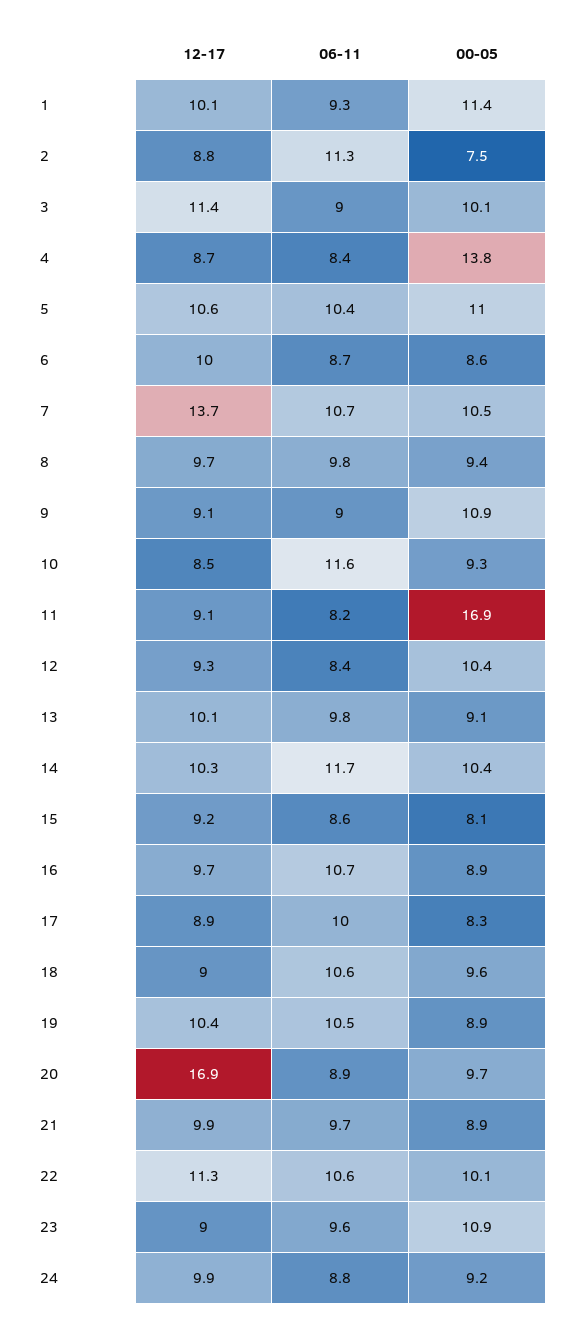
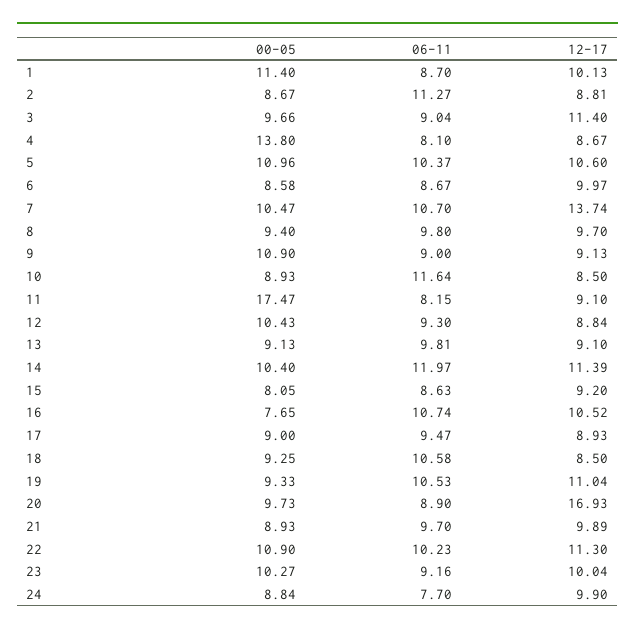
06-11, 1: 9.3 -> 8.7
00-05, 2: 7.5 -> 8.67
00-05, 3: 10.1 -> 9.66
06-11, 4: 8.4 -> 8.1
00-05, 10: 9.3 -> 8.93
00-05, 11: 16.9 -> 17.47
12-17, 12: 9.3 -> 8.84
06-11, 12: 8.4 -> 9.3
12-17, 13: 10.1 -> 9.1
12-17, 14: 10.3 -> 11.39
06-11, 14: 11.7 -> 11.97
12-17, 16: 9.7 -> 10.52
00-05, 16: 8.9 -> 7.65
06-11, 17: 10 -> 9.47
00-05, 17: 8.3 -> 9
12-17, 18: 9 -> 8.5
00-05, 18: 9.6 -> 9.25
12-17, 19: 10.4 -> 11.04
00-05, 19: 8.9 -> 9.33
06-11, 22: 10.6 -> 10.23
00-05, 22: 10.1 -> 10.9
12-17, 23: 9 -> 10.04
06-11, 23: 9.6 -> 9.16
00-05, 23: 10.9 -> 10.27
06-11, 24: 8.8 -> 7.7
00-05, 24: 9.2 -> 8.84

